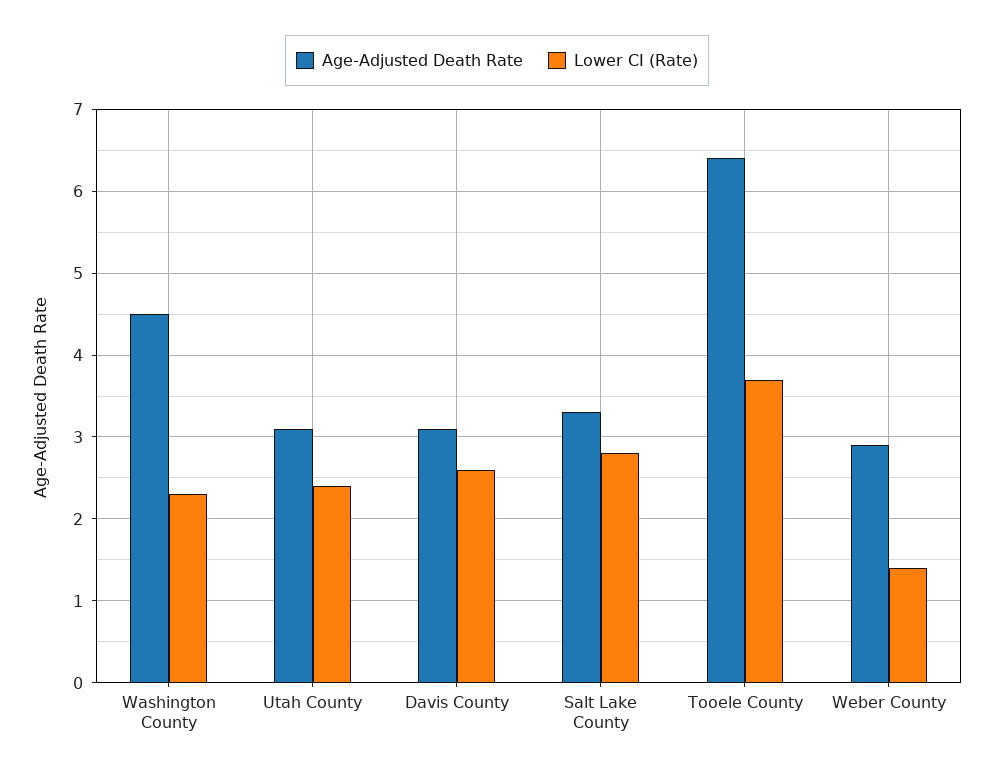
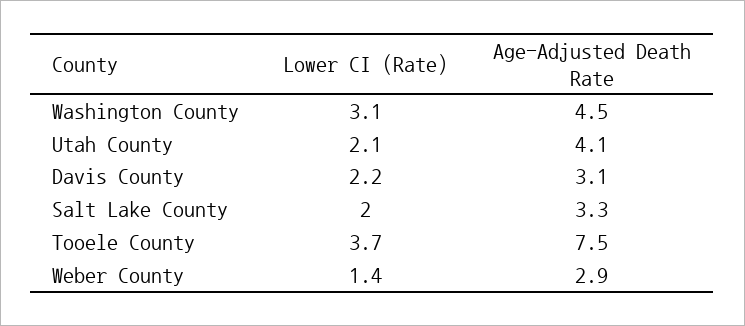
Lower CI (Rate), Washington County: 2.3 -> 3.1
Age-Adjusted Death Rate, Utah County: 3.1 -> 4.1
Lower CI (Rate), Utah County: 2.4 -> 2.1
Lower CI (Rate), Davis County: 2.6 -> 2.2
Lower CI (Rate), Salt Lake County: 2.8 -> 2
Age-Adjusted Death Rate, Tooele County: 6.4 -> 7.5

